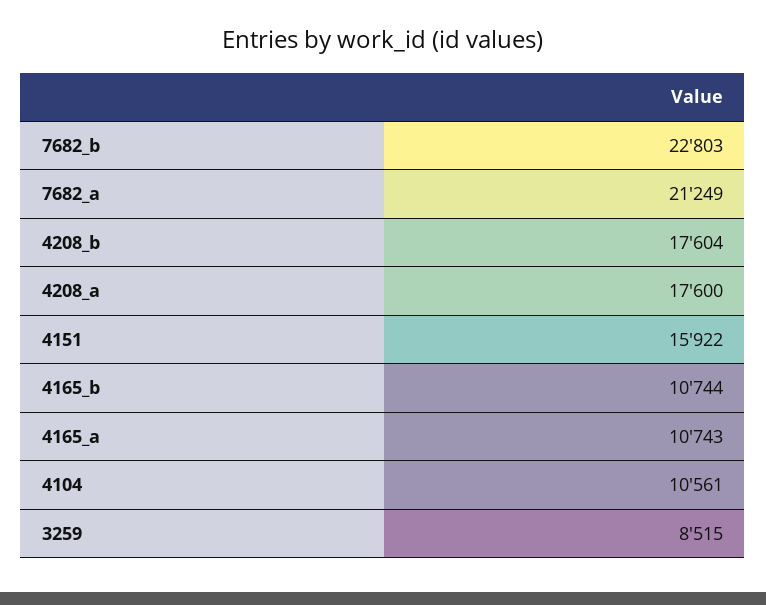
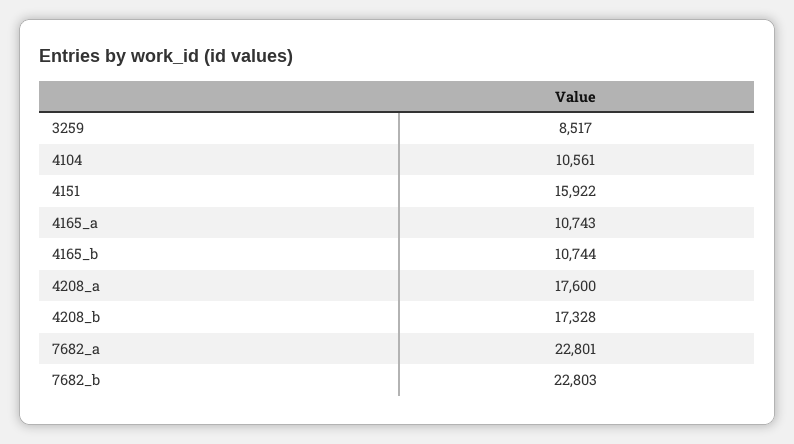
7682_a: 21249 -> 22801
4208_b: 17604 -> 17328
3259: 8515 -> 8517

